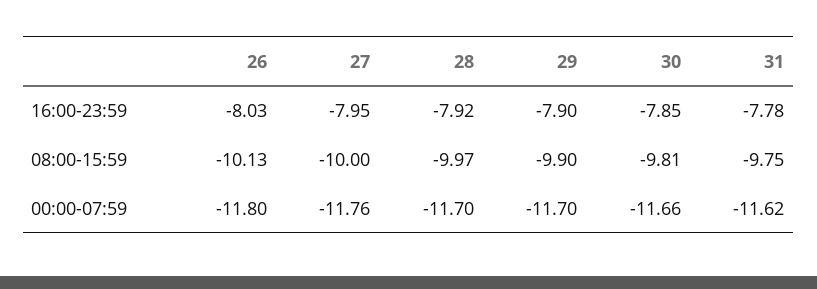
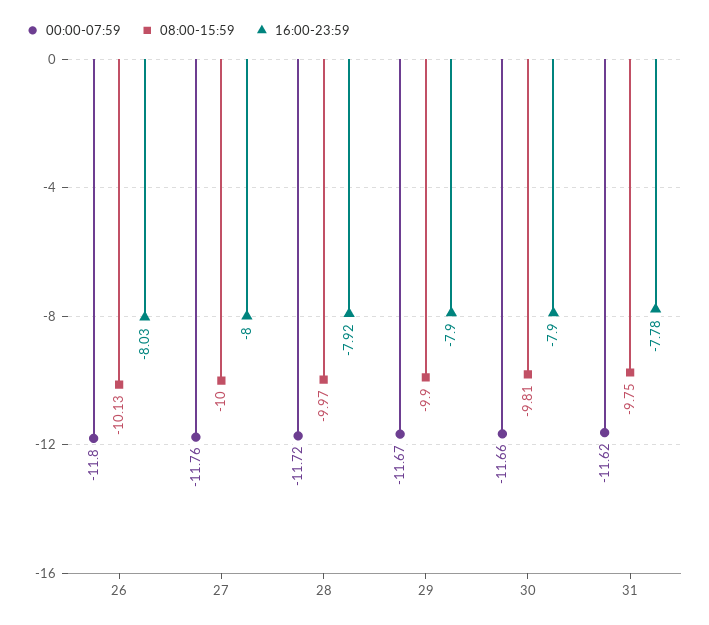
16:00-23:59, 27: -7.95 -> -8
16:00-23:59, 30: -7.85 -> -7.9
00:00-07:59, 28: -11.7 -> -11.72
00:00-07:59, 29: -11.7 -> -11.67

